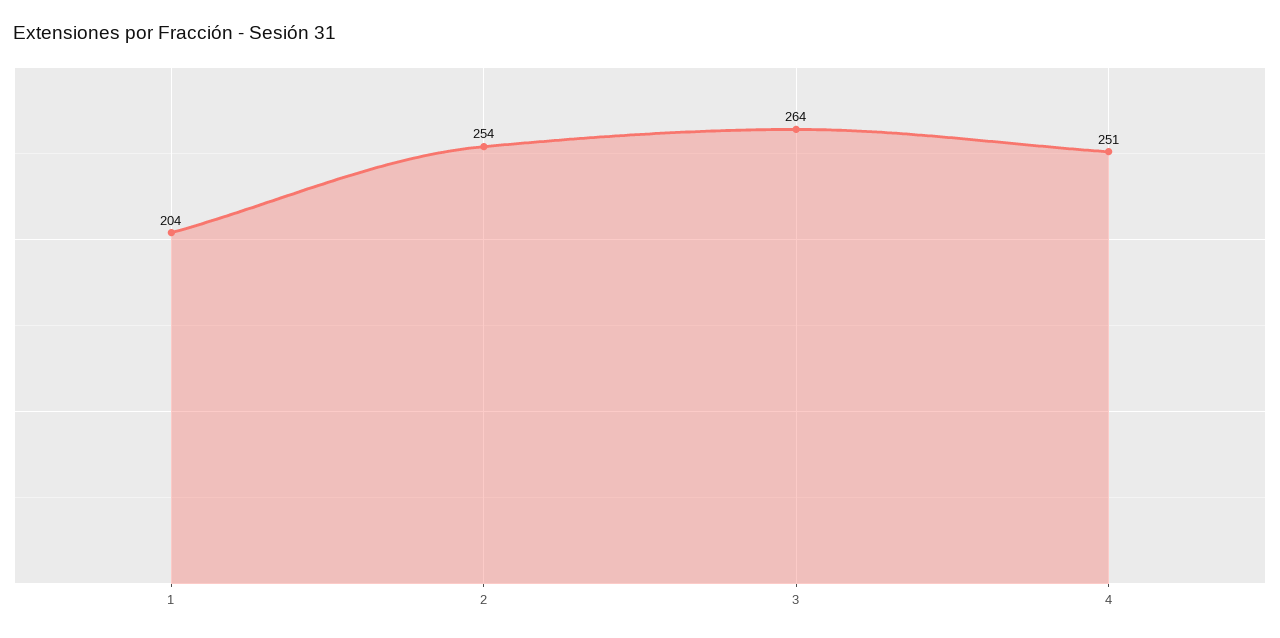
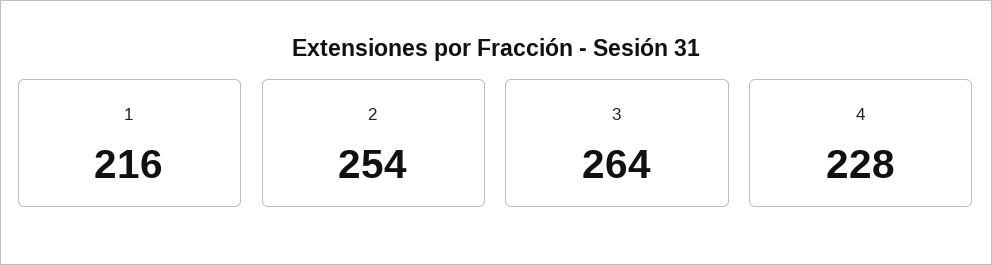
1: 204 -> 216
4: 251 -> 228

